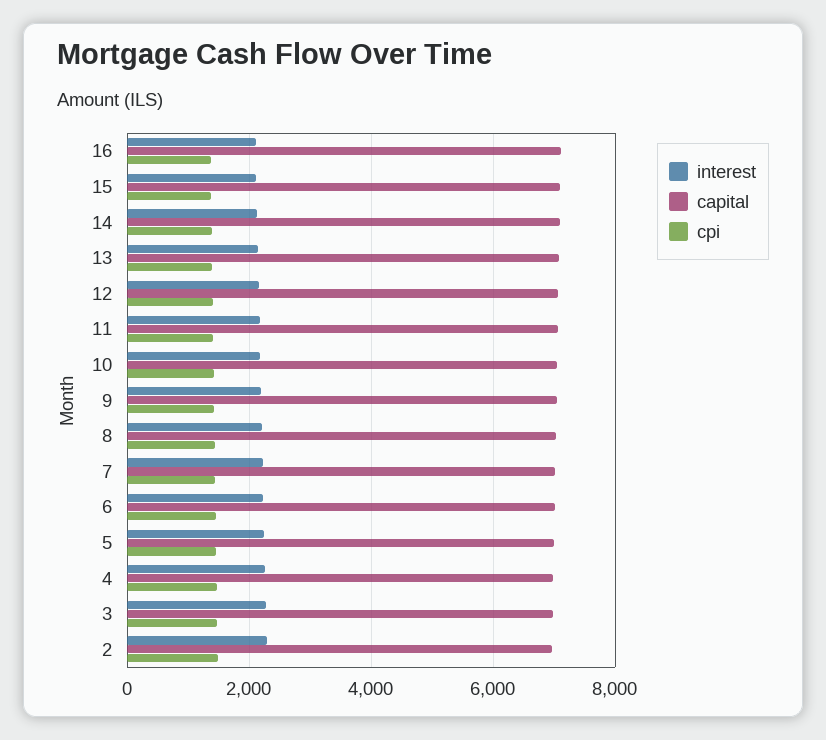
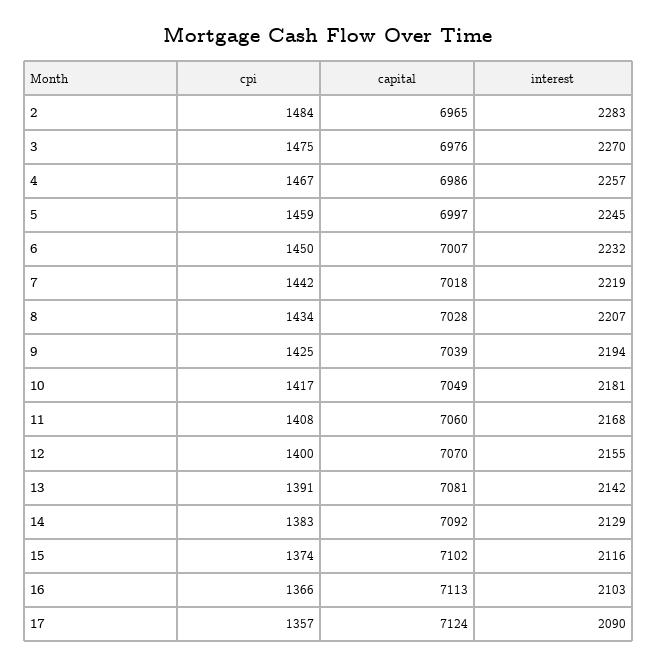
cpi, 17: none -> 1357
capital, 17: none -> 7124
interest, 17: none -> 2090

